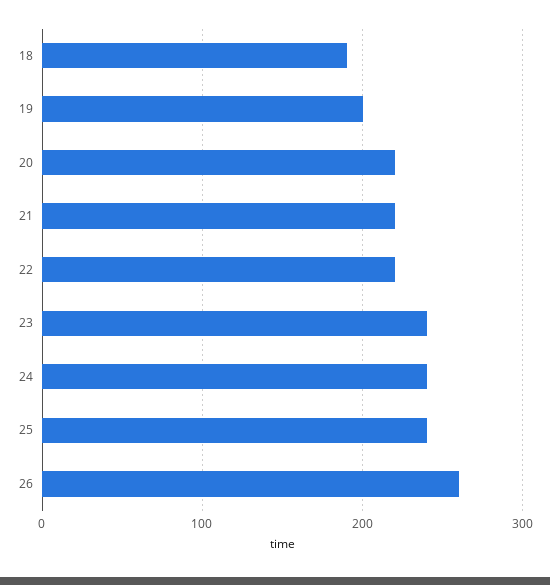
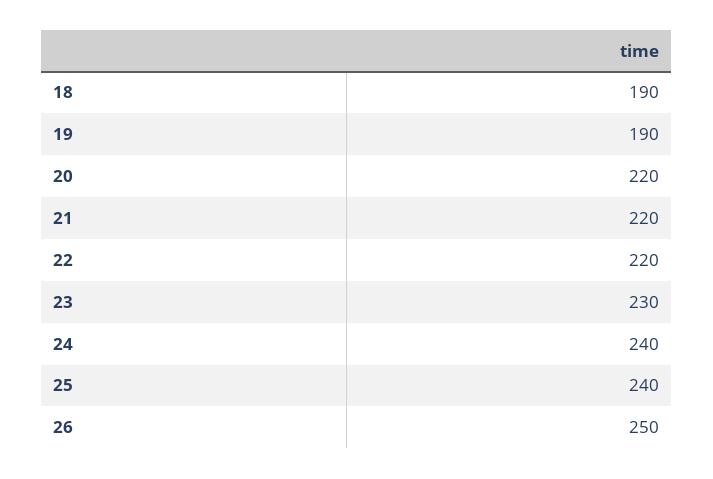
19: 200 -> 190
23: 240 -> 230
26: 260 -> 250

